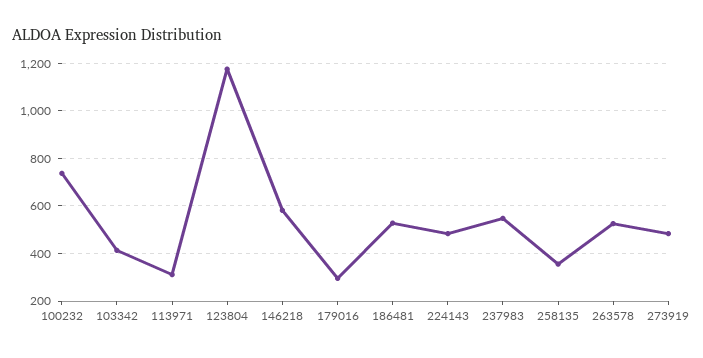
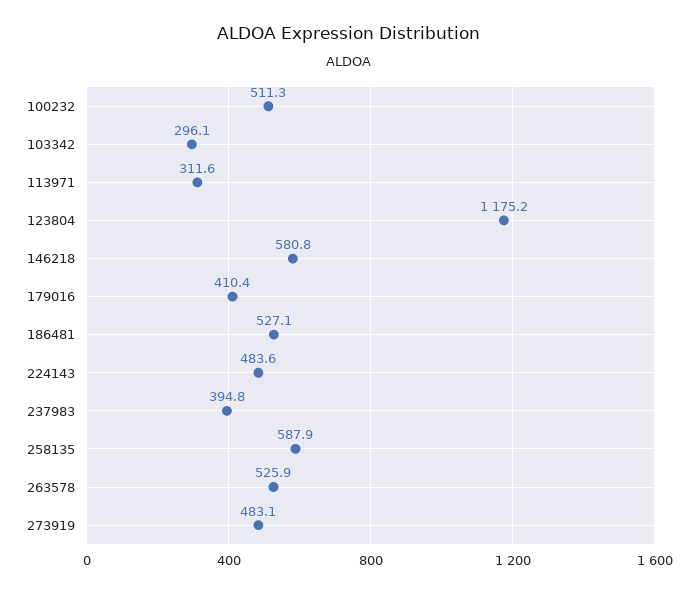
100232: 750 -> 511.3
103342: 400 -> 296.1
179016: 300 -> 410.4
237983: 550 -> 394.8
258135: 350 -> 587.9

